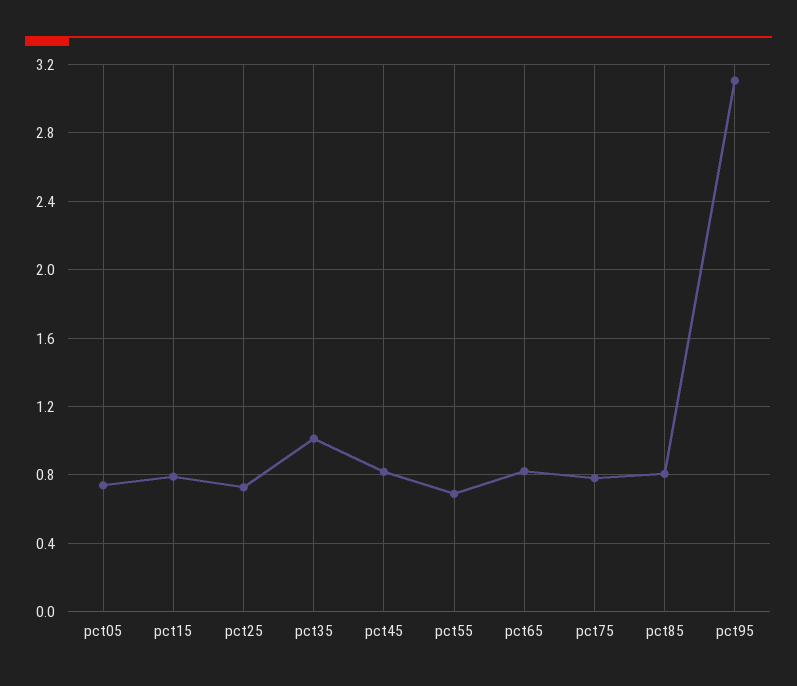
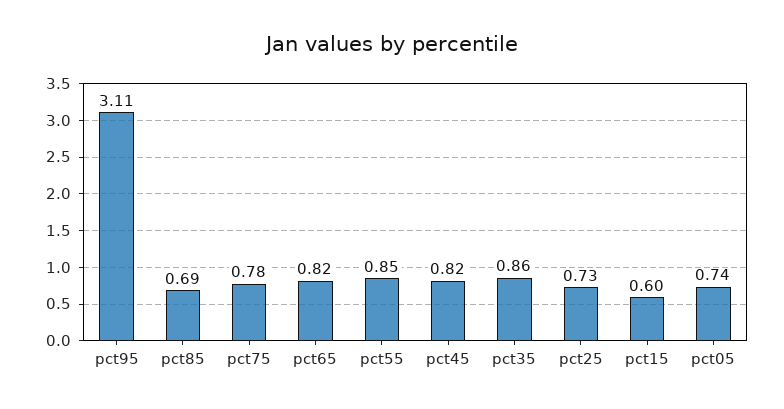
pct15: 0.8 -> 0.6
pct35: 1 -> 0.86
pct55: 0.7 -> 0.85
pct85: 0.8 -> 0.69

